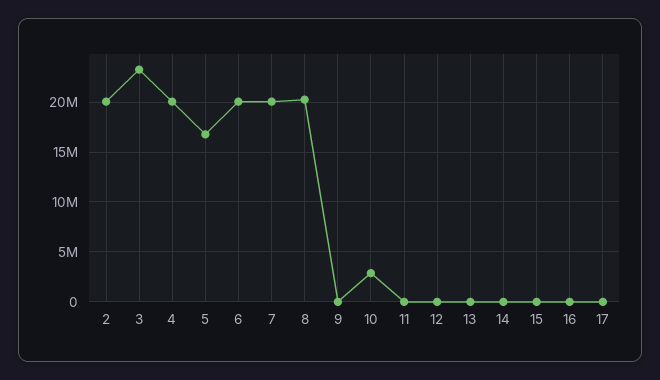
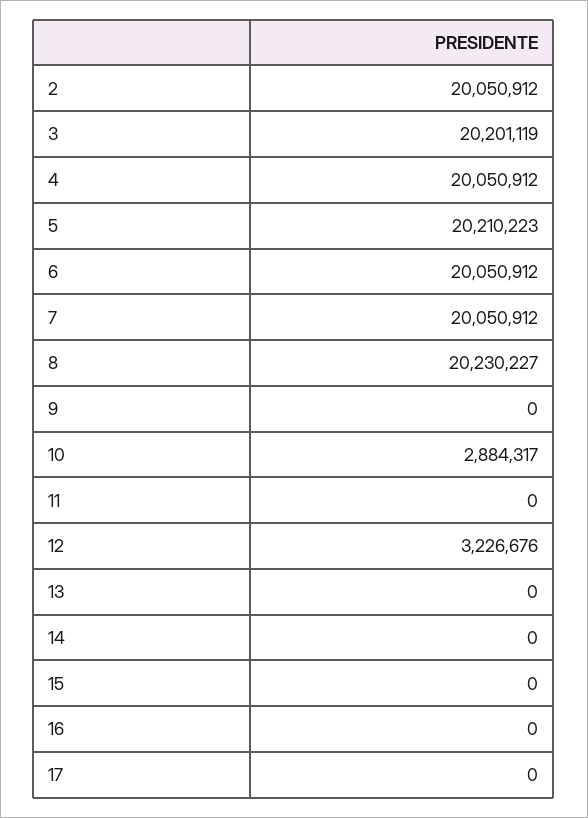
3: 23000000 -> 20201119
5: 17000000 -> 20210223
12: 0 -> 3226676

